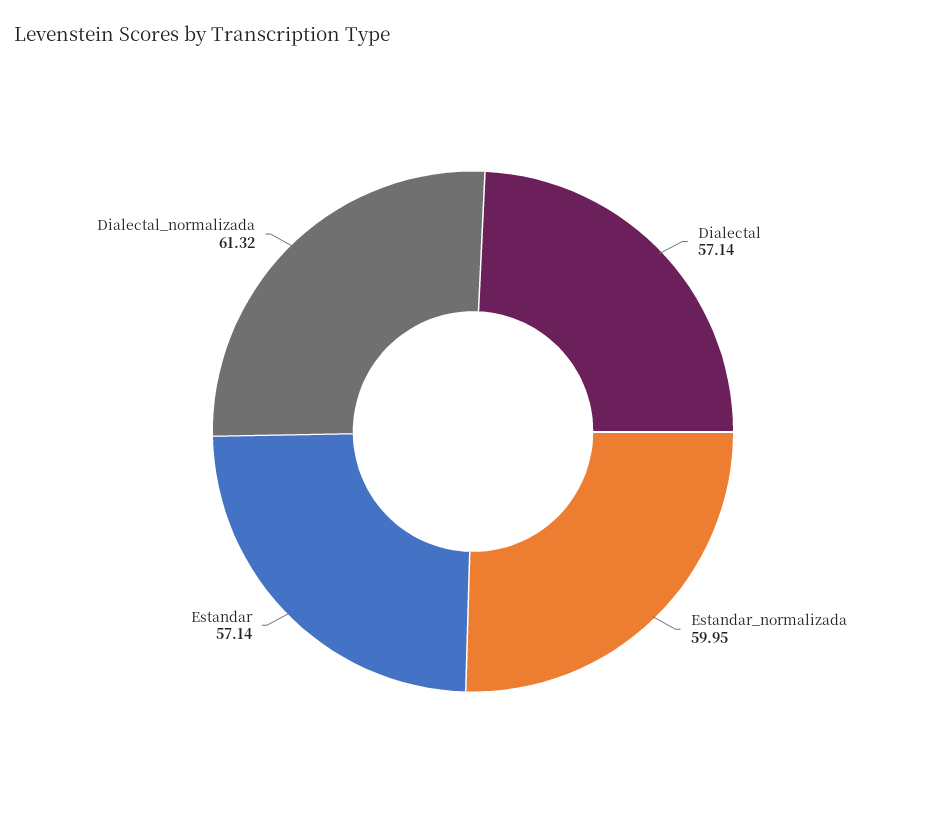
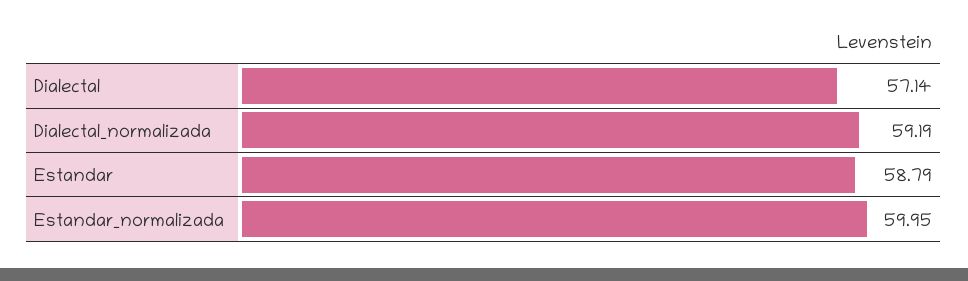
Estandar: 57.14 -> 58.79
Dialectal_normalizada: 61.32 -> 59.19

